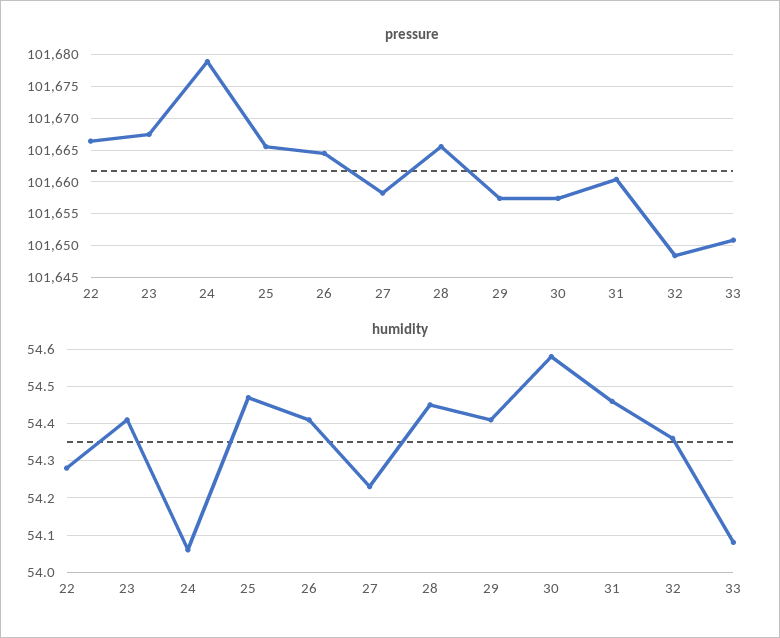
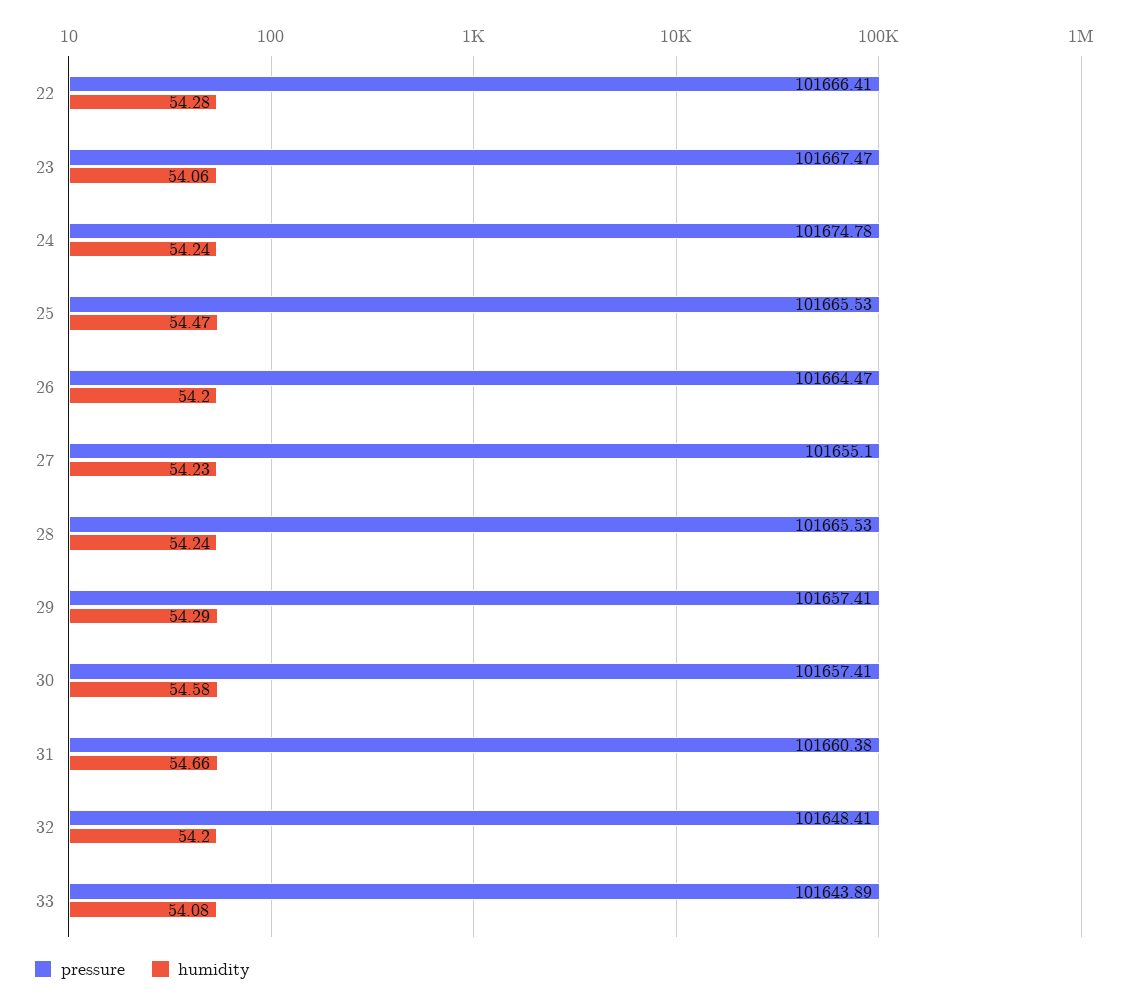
pressure, 24: 101679 -> 101674.78
pressure, 27: 101658 -> 101655.1
pressure, 33: 101651 -> 101643.89
humidity, 23: 54.4 -> 54.06
humidity, 24: 54.05 -> 54.24
humidity, 26: 54.4 -> 54.2
humidity, 28: 54.45 -> 54.24
humidity, 29: 54.4 -> 54.29
humidity, 31: 54.45 -> 54.66
humidity, 32: 54.35 -> 54.2

